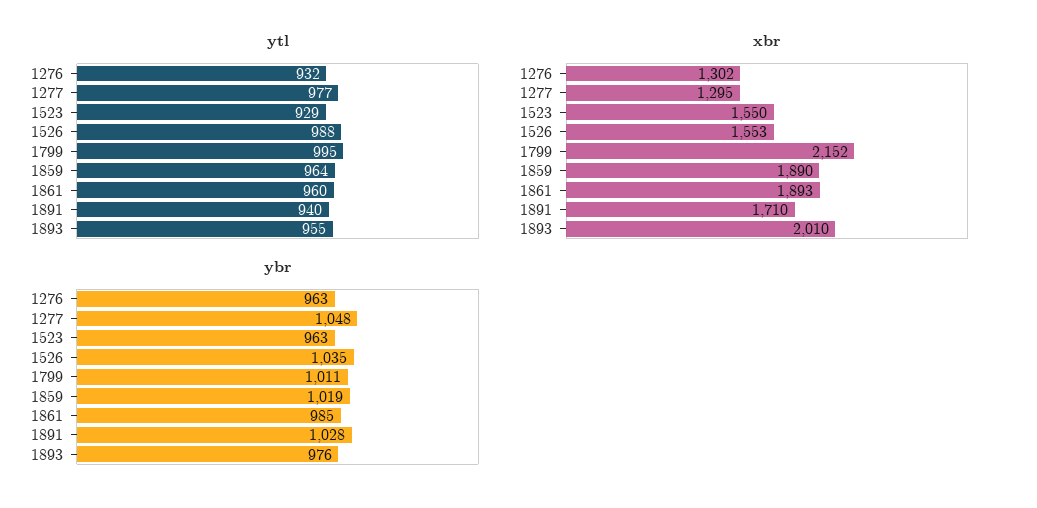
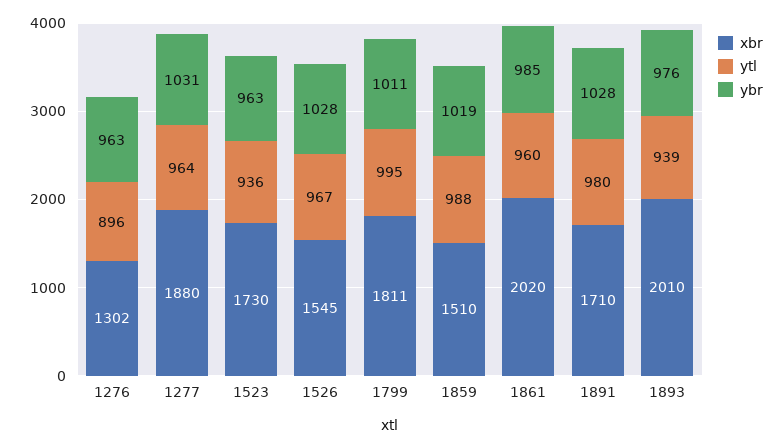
ytl, 1276: 932 -> 896
ytl, 1277: 977 -> 964
ytl, 1523: 929 -> 936
ytl, 1526: 988 -> 967
ytl, 1859: 964 -> 988
ytl, 1891: 940 -> 980
ytl, 1893: 955 -> 939
xbr, 1277: 1295 -> 1880
xbr, 1523: 1550 -> 1730
xbr, 1526: 1553 -> 1545
xbr, 1799: 2152 -> 1811
xbr, 1859: 1890 -> 1510
xbr, 1861: 1893 -> 2020
ybr, 1277: 1048 -> 1031
ybr, 1526: 1035 -> 1028

